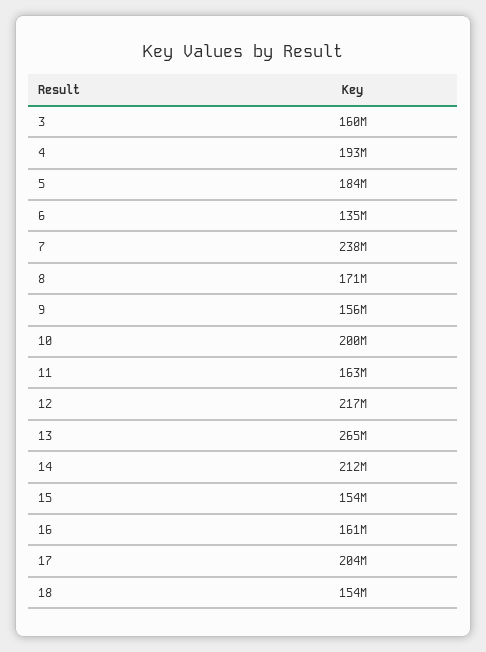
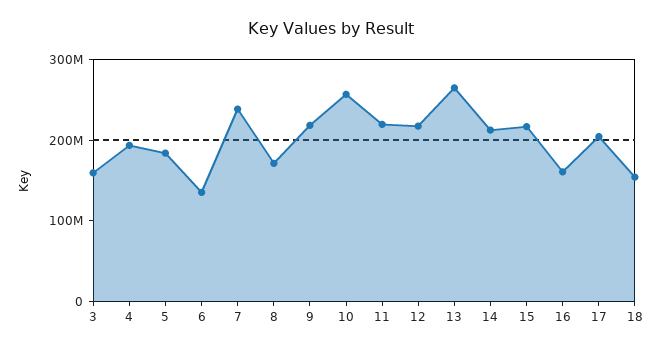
9: 156000000 -> 220000000
10: 200000000 -> 260000000
11: 163000000 -> 220000000
15: 154000000 -> 220000000

